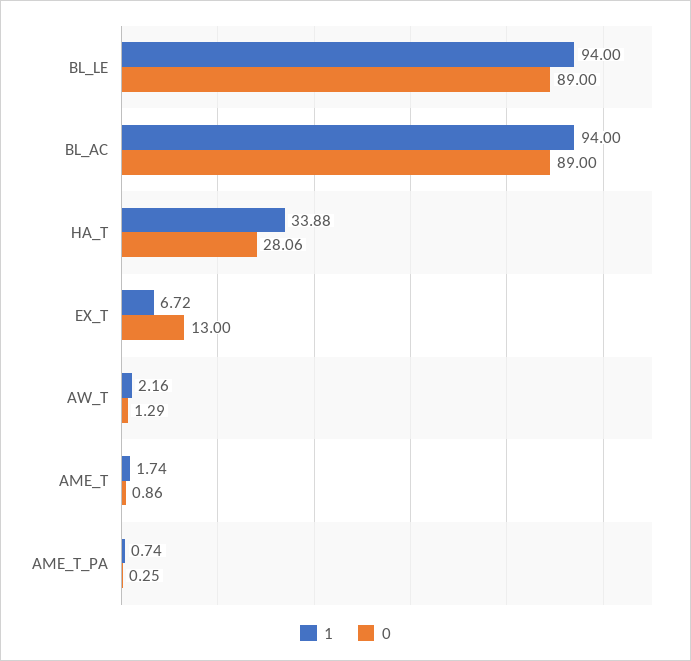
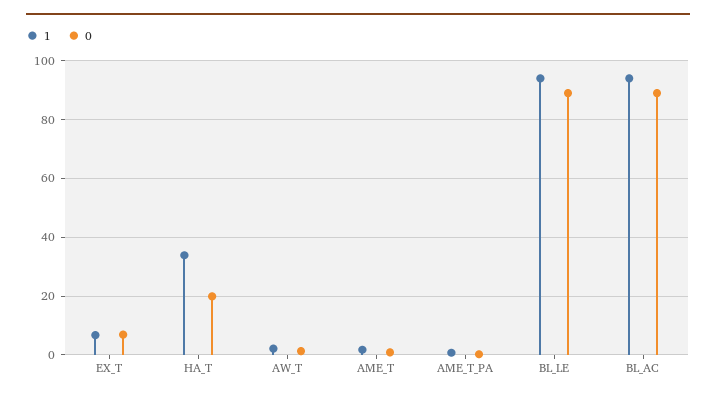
0, HA_T: 28.06 -> 20
0, EX_T: 13 -> 7.5

